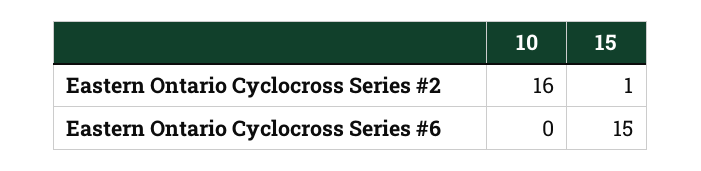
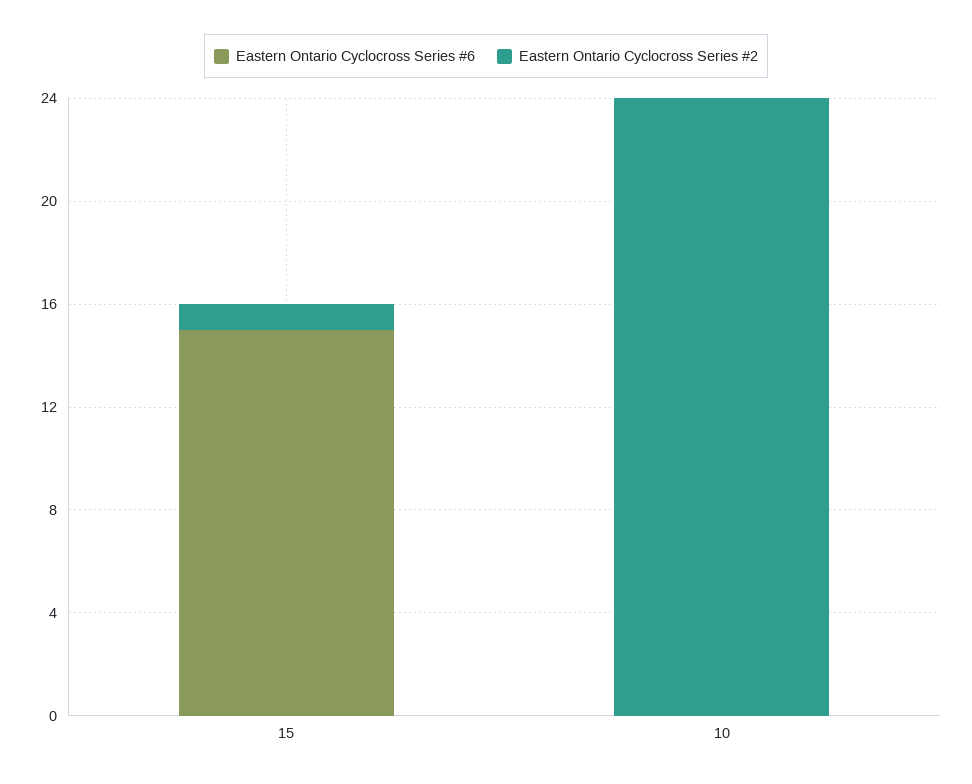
Eastern Ontario Cyclocross Series #2, 10: 16 -> 24

